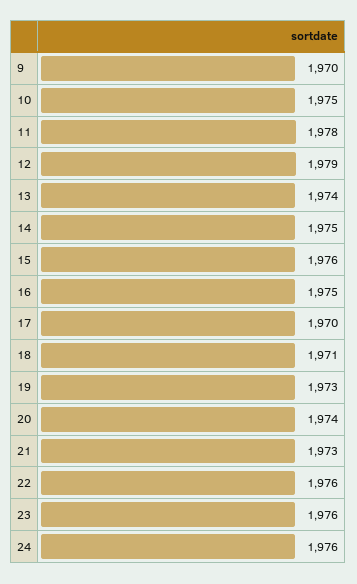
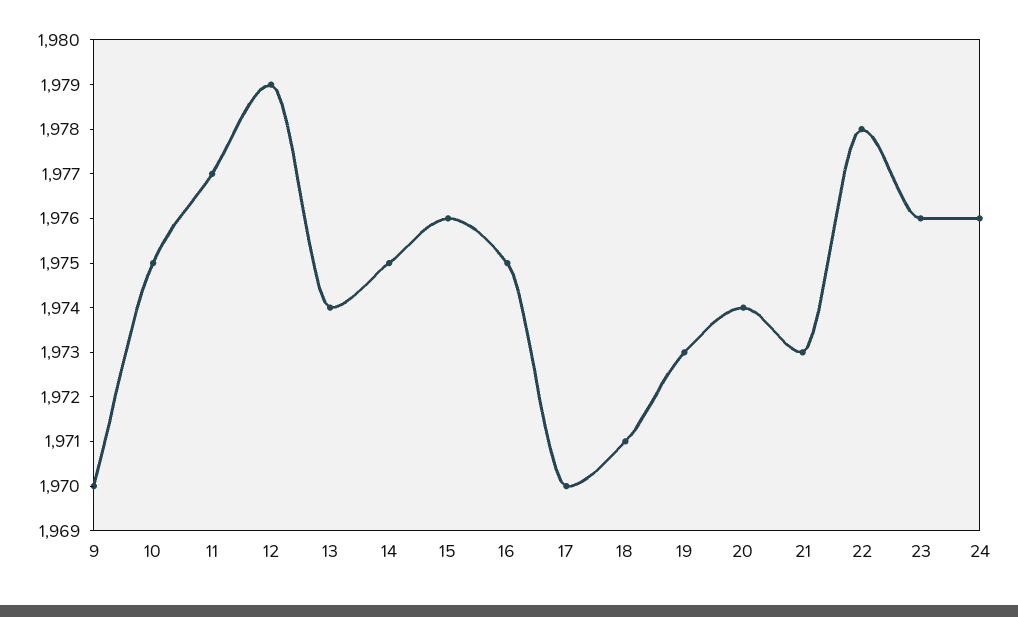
11: 1978 -> 1977
22: 1976 -> 1978

